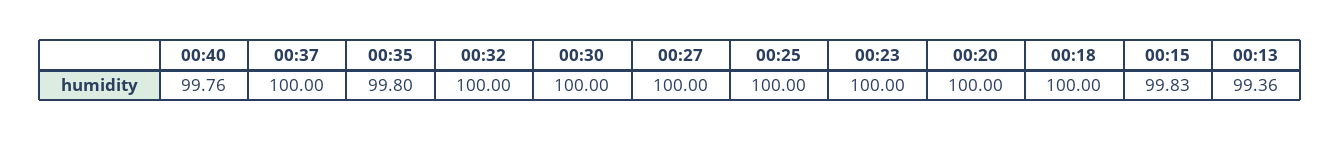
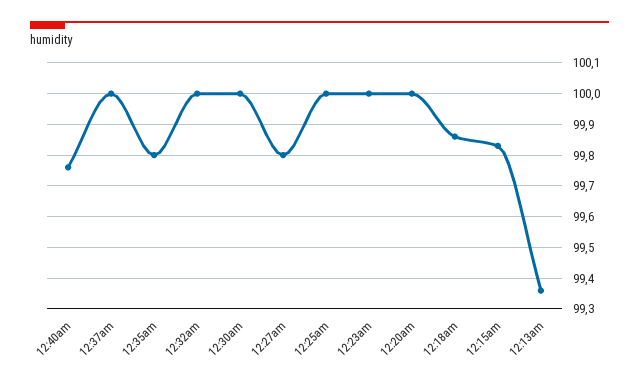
00:27: 100 -> 99.8
00:18: 100 -> 99.85

